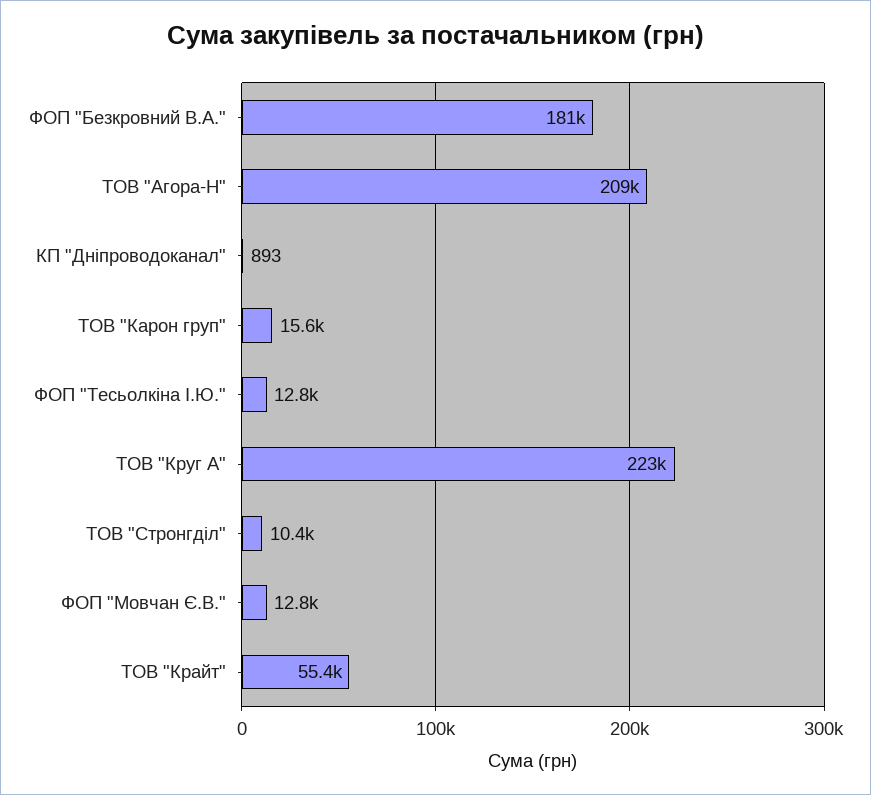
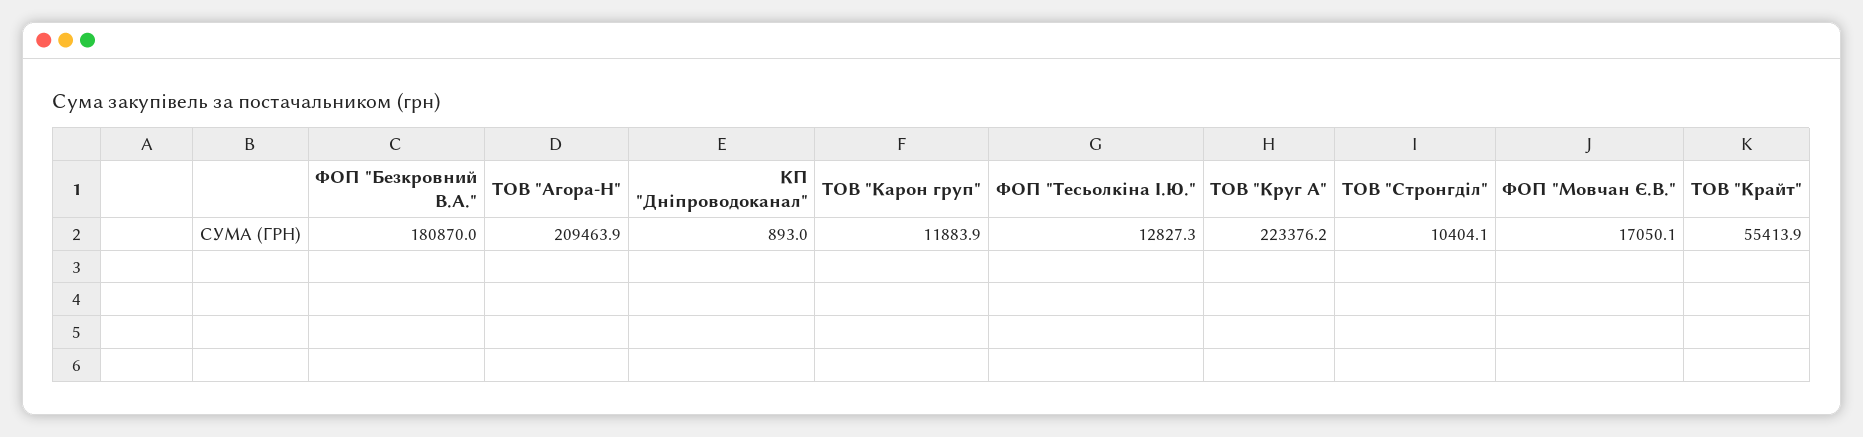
ТОВ "Карон груп": 15600 -> 11883.9
ФОП "Мовчан Є.В.": 12800 -> 17050.1

